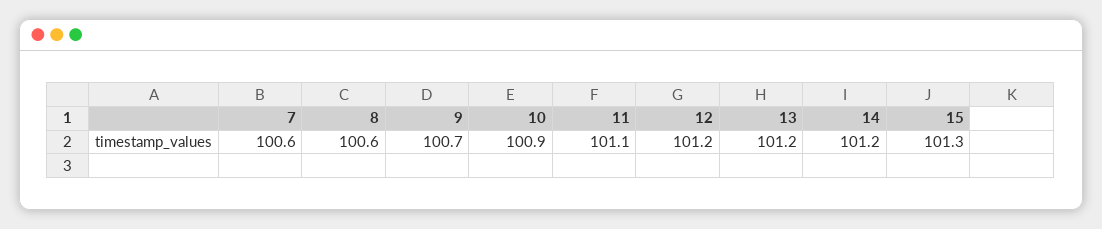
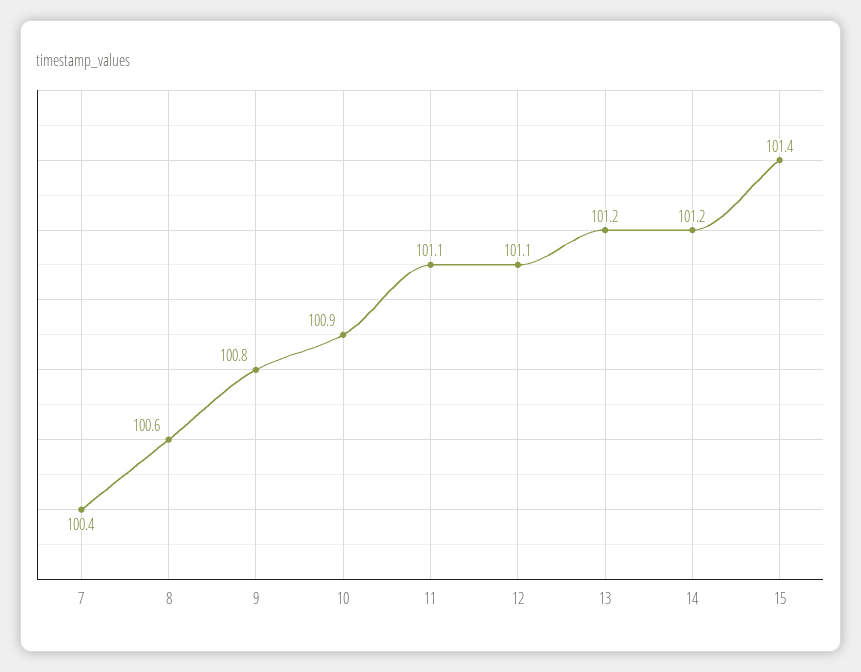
7: 100.6 -> 100.4
9: 100.7 -> 100.8
12: 101.2 -> 101.1
15: 101.3 -> 101.4

